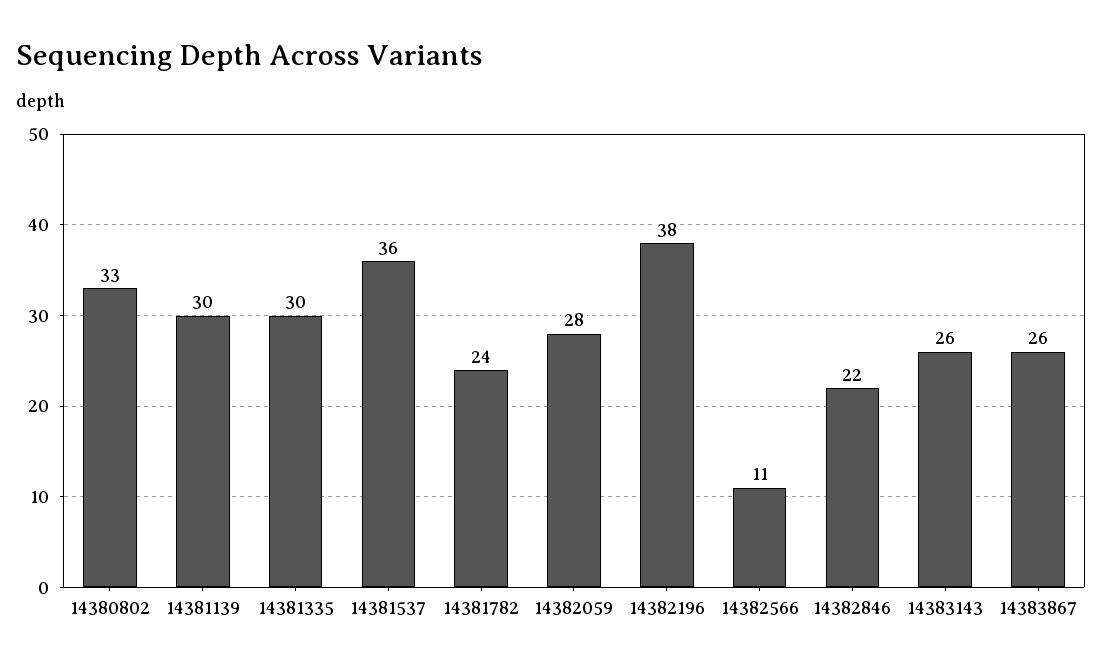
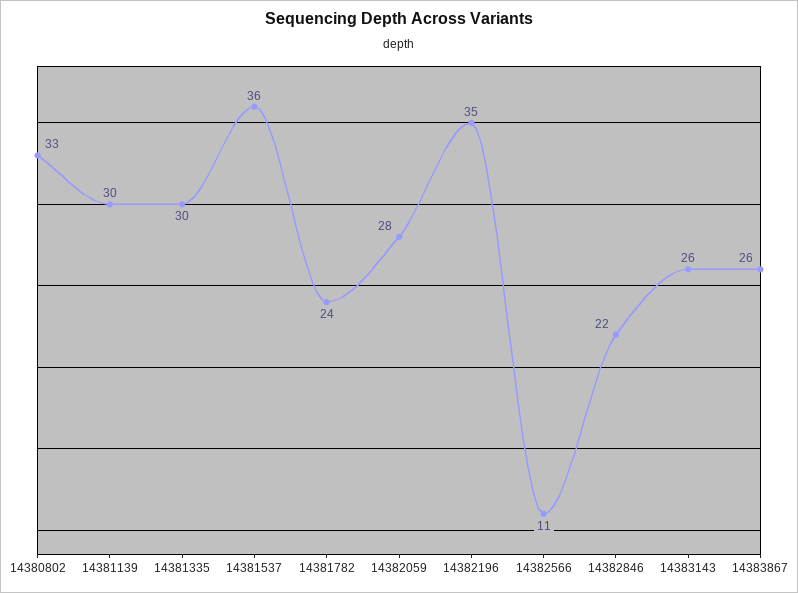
14382196: 38 -> 35

